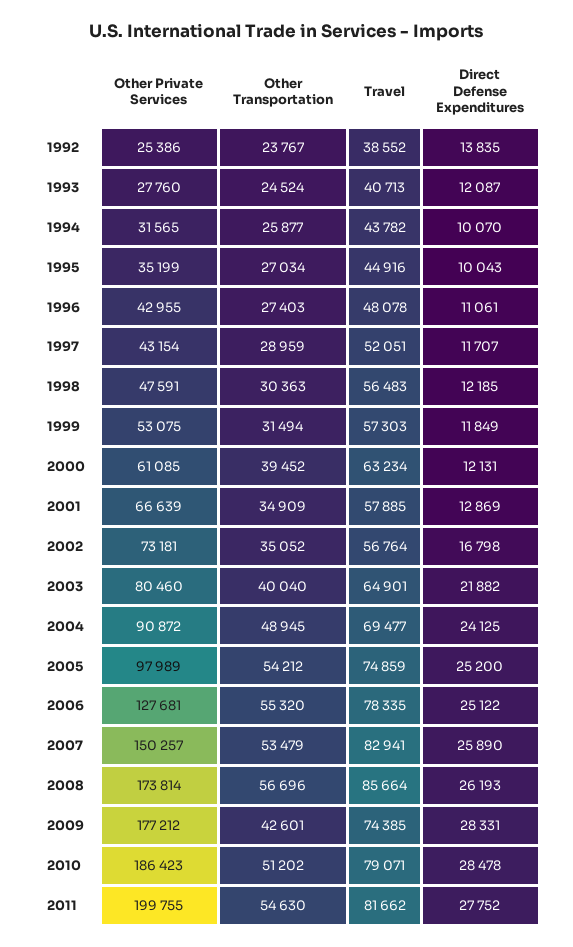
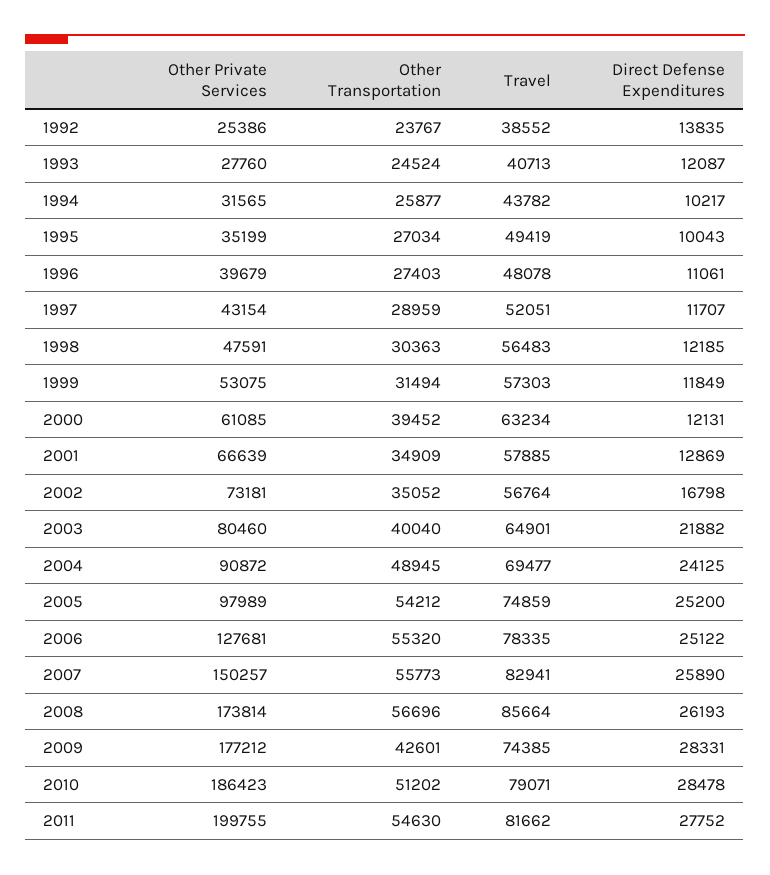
Direct Defense Expenditures, 1994: 10070 -> 10217
Travel, 1995: 44916 -> 49419
Other Private Services, 1996: 42955 -> 39679
Other Transportation, 2007: 53479 -> 55773

